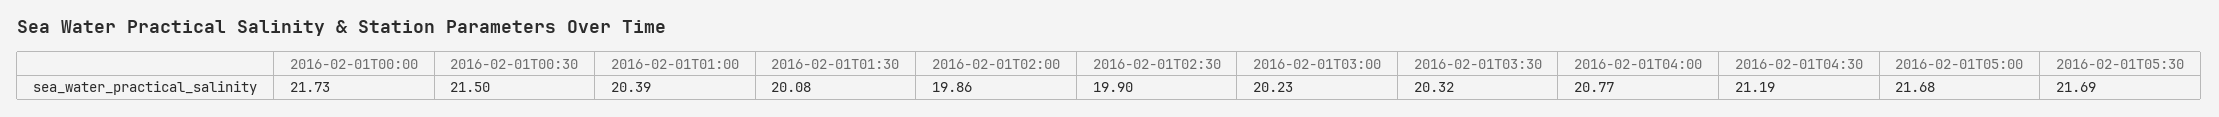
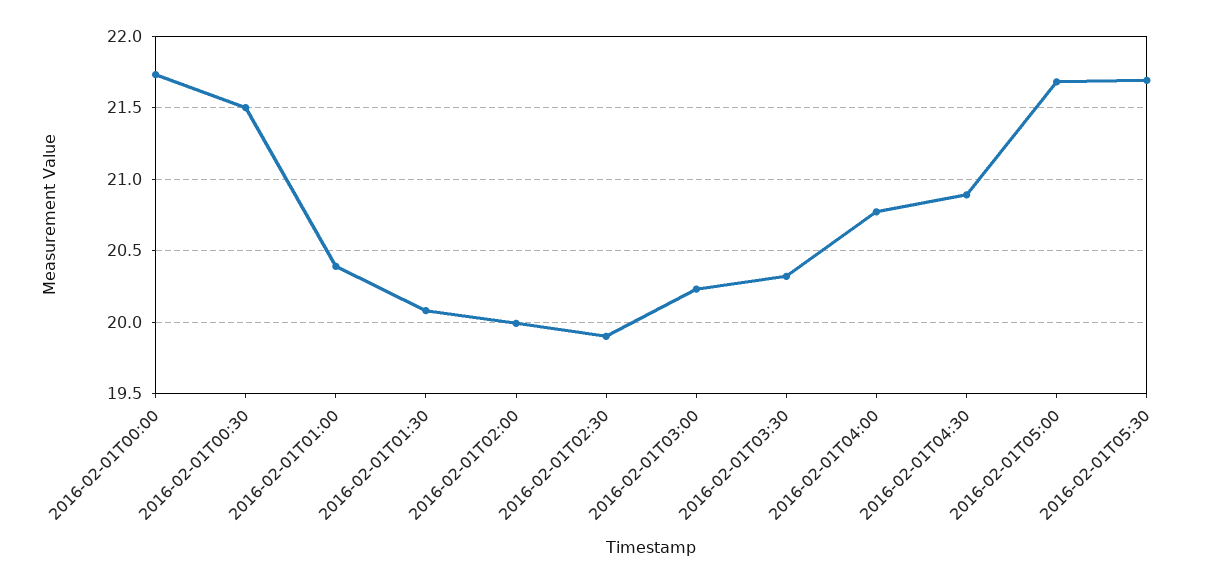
2016-02-01T02:00: 19.86 -> 20
2016-02-01T04:30: 21.19 -> 20.9

